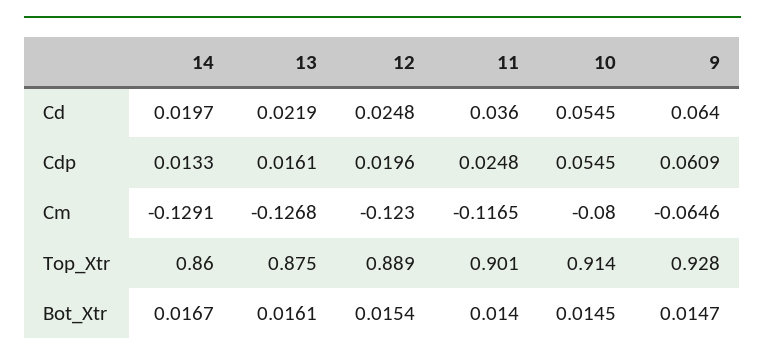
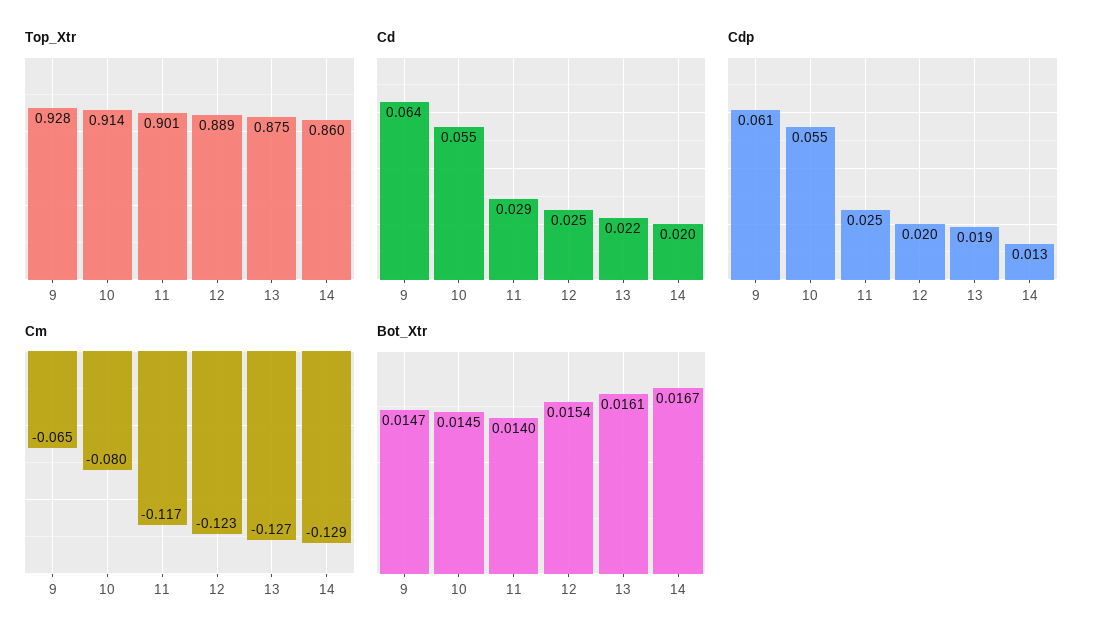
Cd, 11: 0.036 -> 0.029
Cdp, 13: 0.0161 -> 0.019

